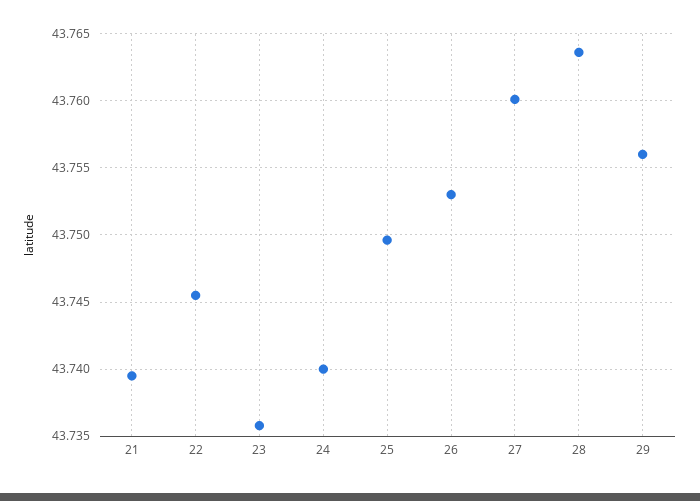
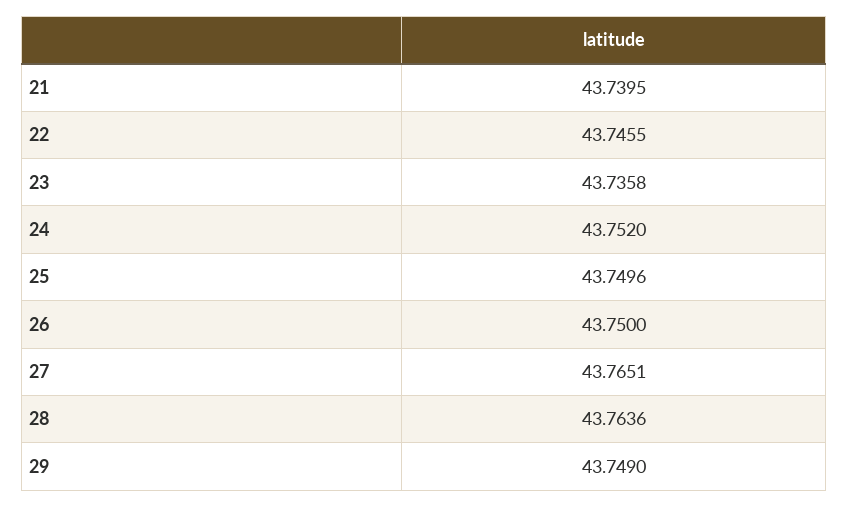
24: 43.74 -> 43.752
26: 43.753 -> 43.75
27: 43.76 -> 43.7651
29: 43.756 -> 43.749

